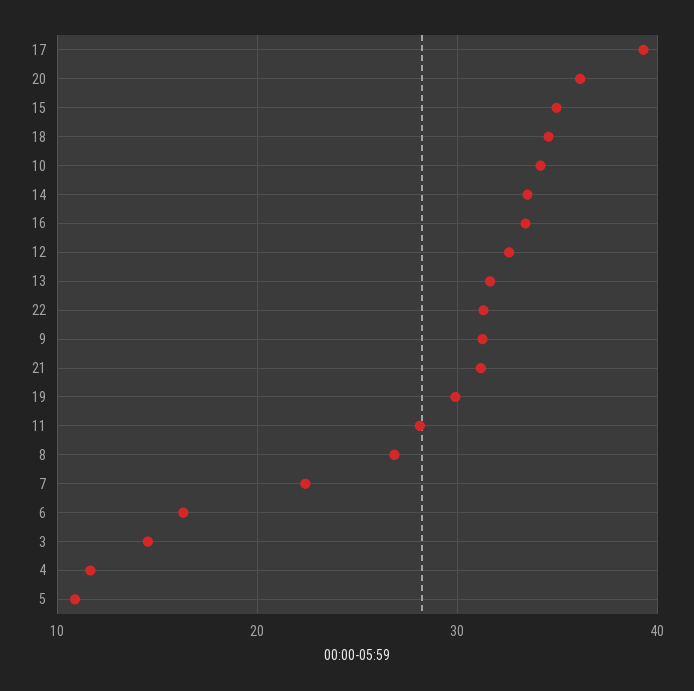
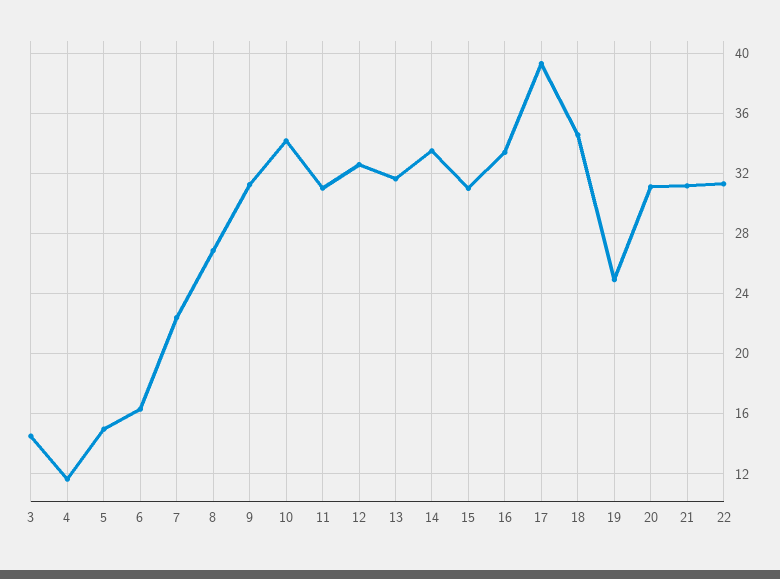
20: 36 -> 31
15: 35 -> 31
19: 30 -> 25
11: 28 -> 31
5: 11 -> 15

